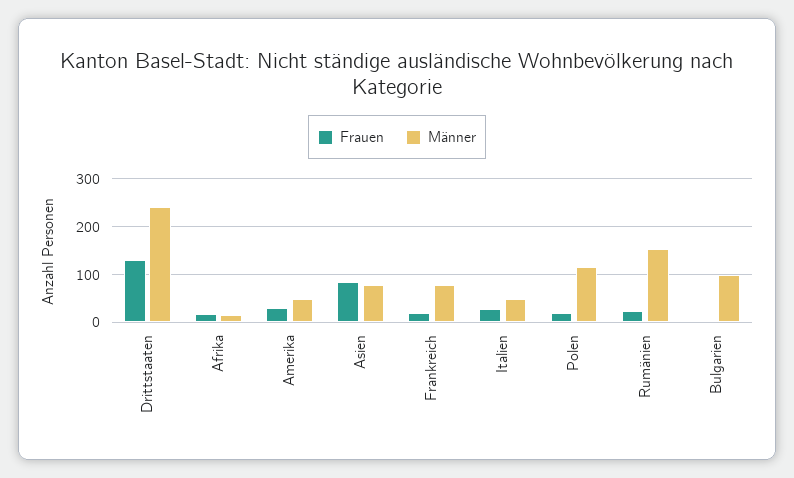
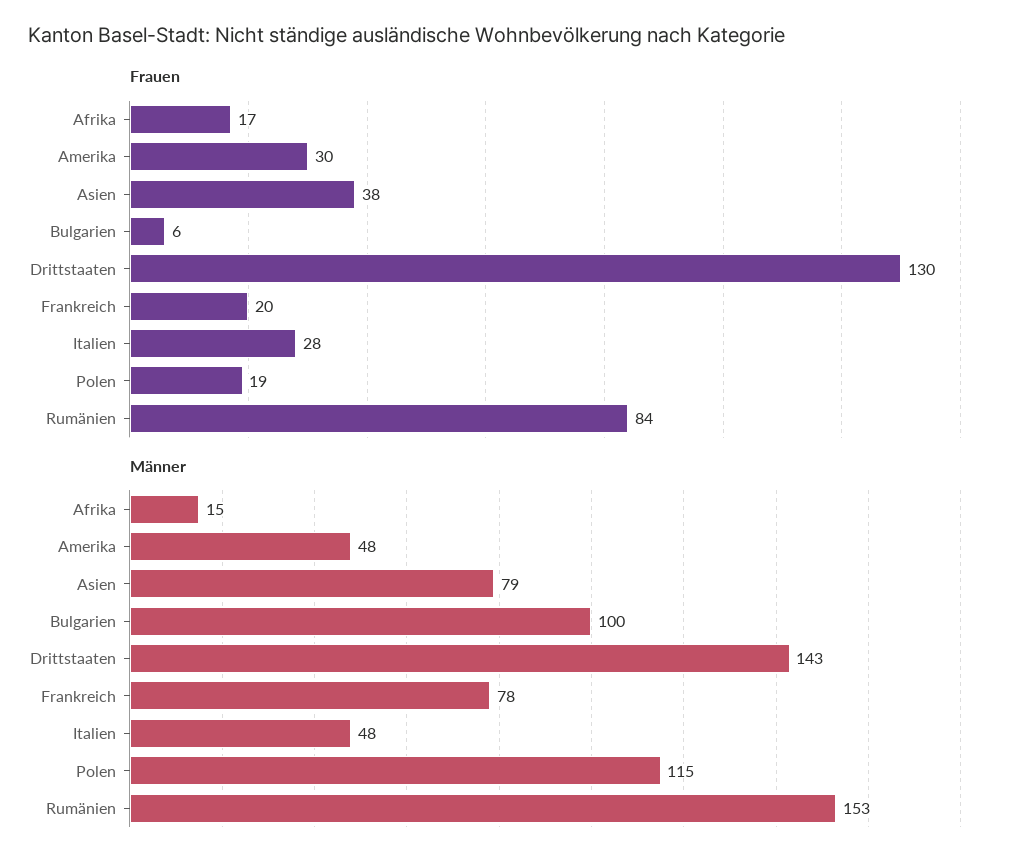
Männer, Drittstaaten: 240 -> 143
Frauen, Asien: 80 -> 38
Frauen, Rumänien: 20 -> 84

